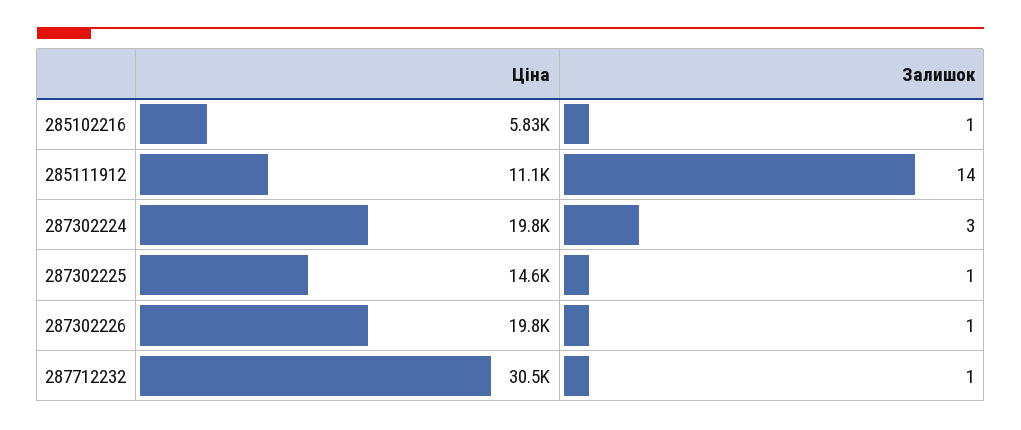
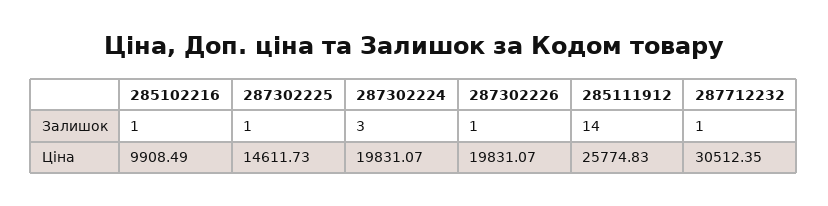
Ціна, 285102216: 5830 -> 9908.49
Ціна, 285111912: 11100 -> 25774.83

